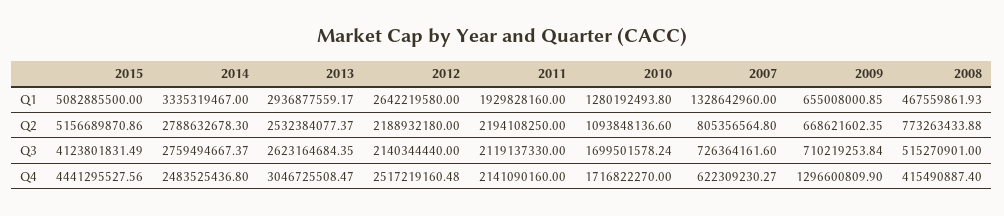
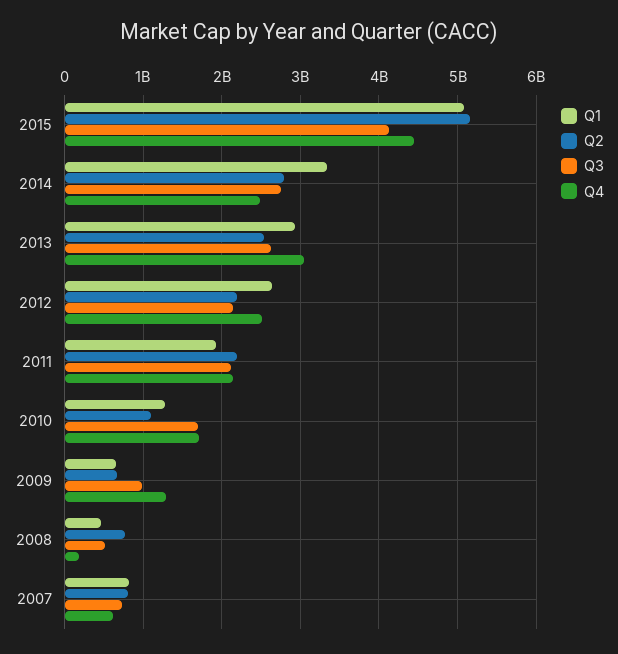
Q1, 2007: 1328642960 -> 800000000
Q3, 2009: 710219253.84 -> 1000000000
Q4, 2008: 415490887.4 -> 200000000

